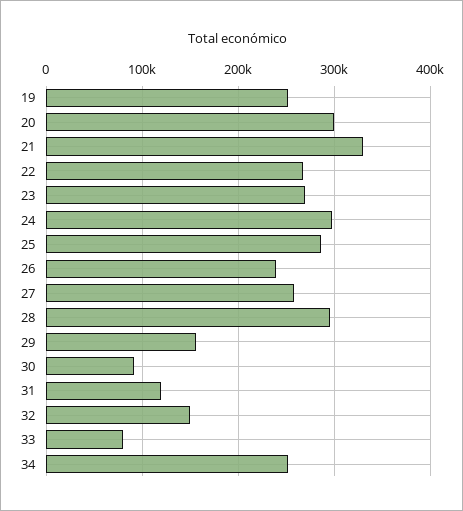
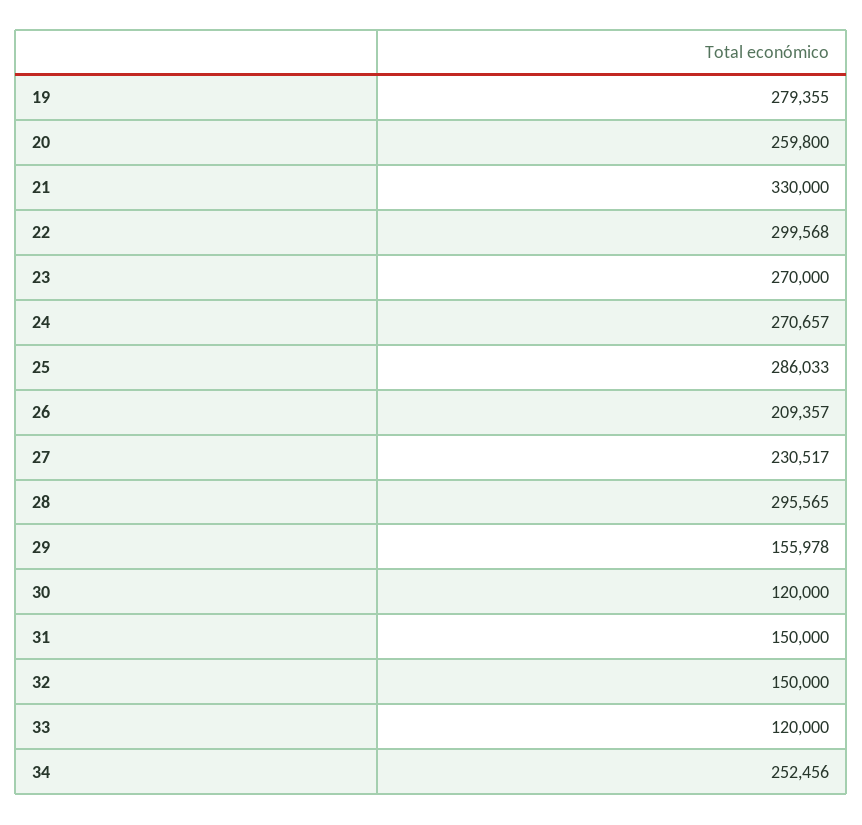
19: 250000 -> 279355
20: 300000 -> 259800
22: 270000 -> 299568
24: 300000 -> 270657
26: 240000 -> 209357
27: 260000 -> 230517
30: 90000 -> 120000
31: 120000 -> 150000
33: 80000 -> 120000

